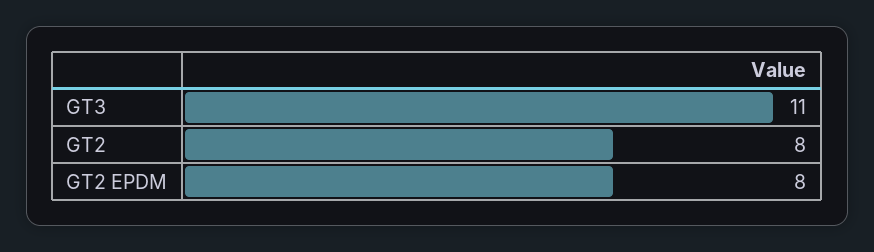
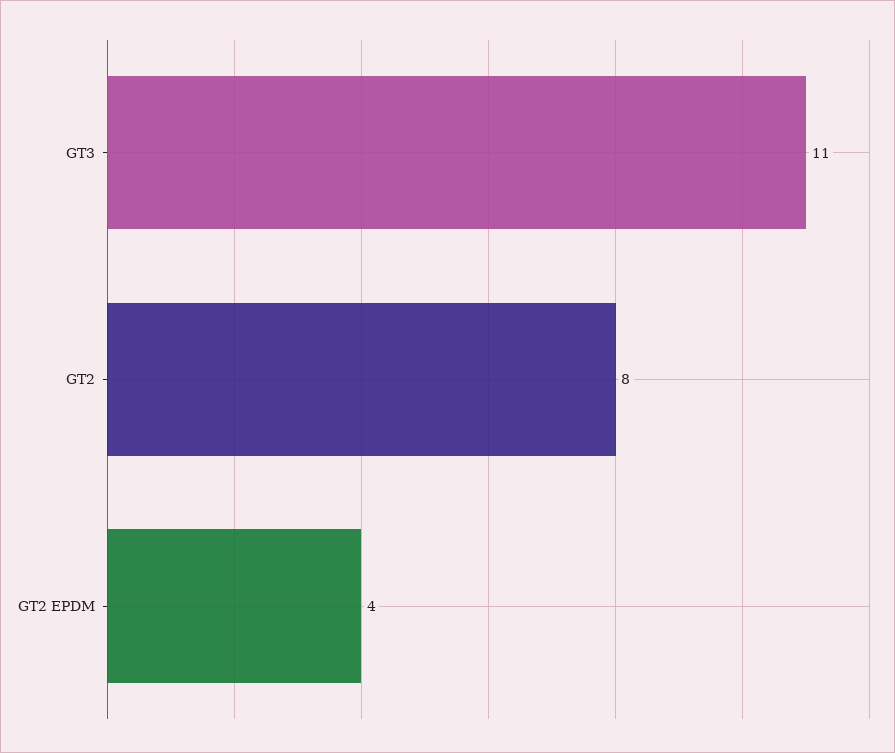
GT2 EPDM: 8 -> 4

